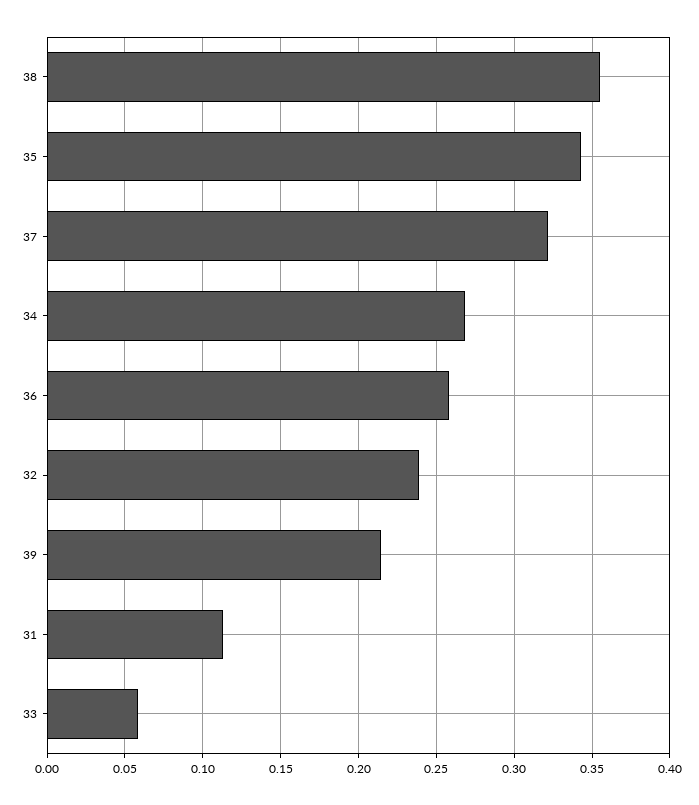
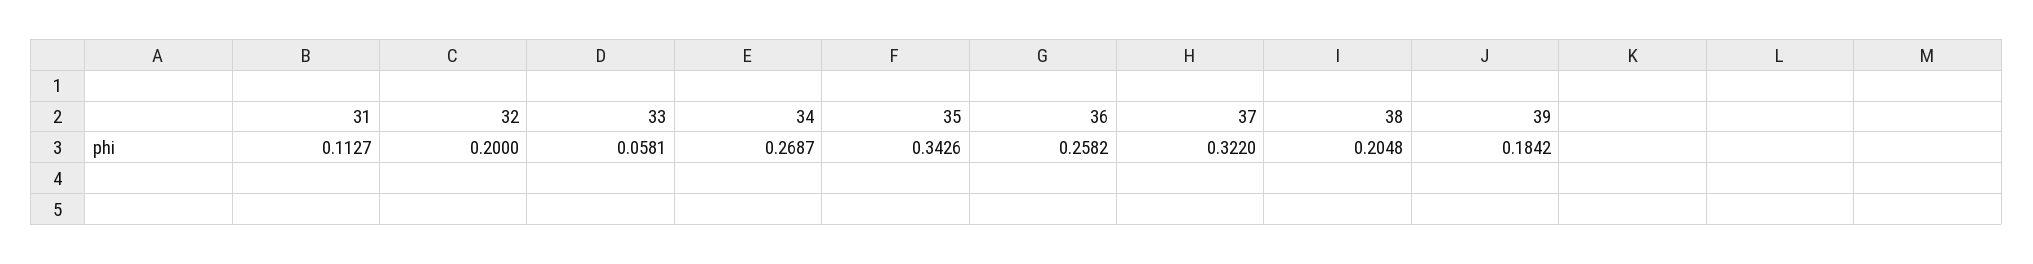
38: 0.355 -> 0.2048
32: 0.24 -> 0.2
39: 0.215 -> 0.1842

